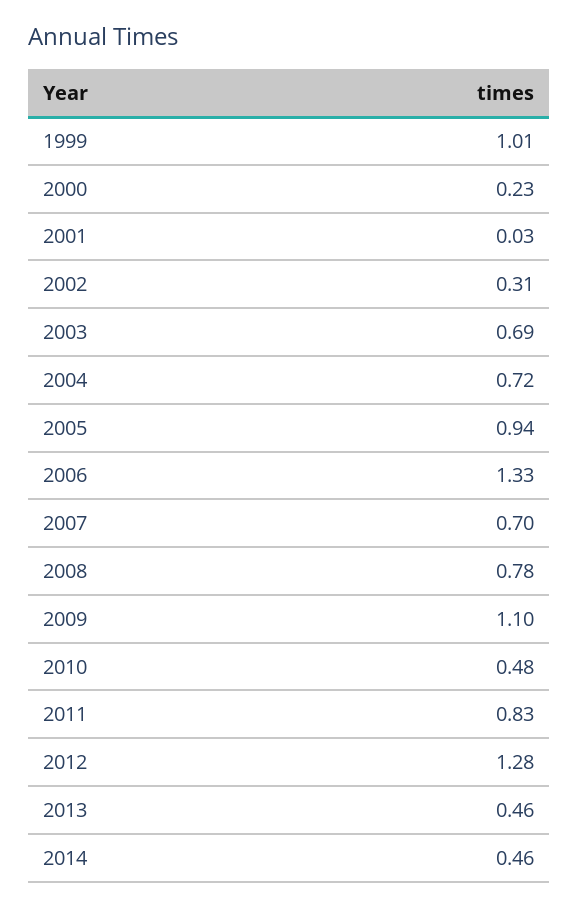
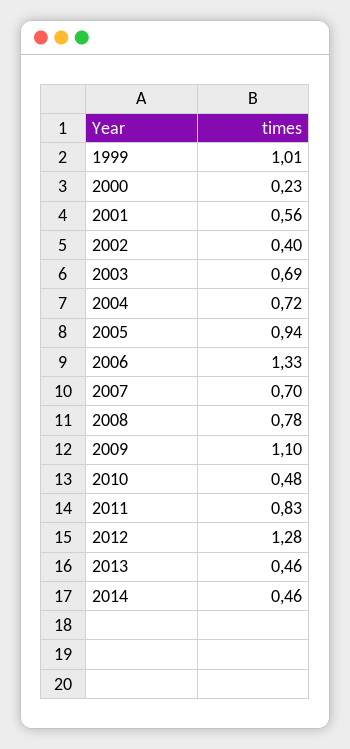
2001: 0.03 -> 0.56
2002: 0.31 -> 0.4

